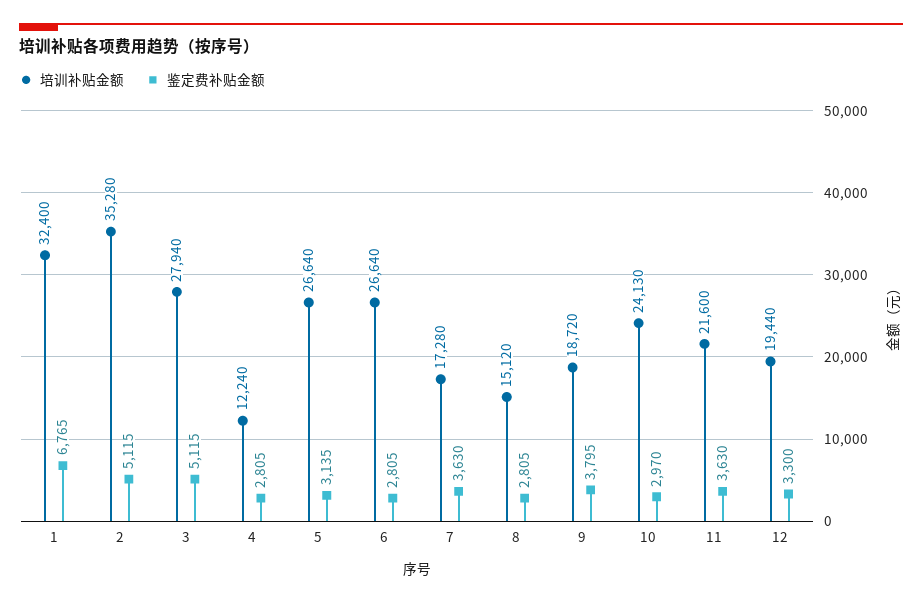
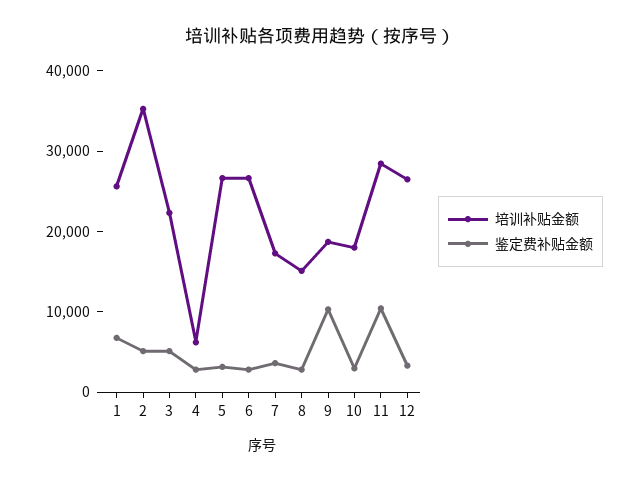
培训补贴金额, 1: 32400 -> 26000
培训补贴金额, 3: 27940 -> 22000
培训补贴金额, 4: 12240 -> 6000
鉴定费补贴金额, 9: 3795 -> 10000
培训补贴金额, 10: 24130 -> 18000
培训补贴金额, 11: 21600 -> 28000
鉴定费补贴金额, 11: 3630 -> 10000
培训补贴金额, 12: 19440 -> 26000

